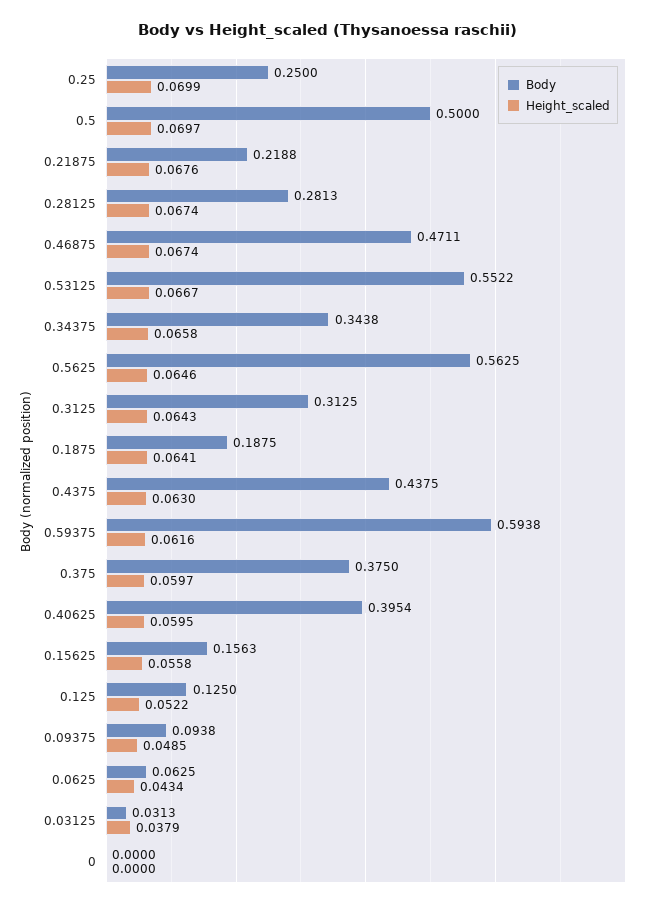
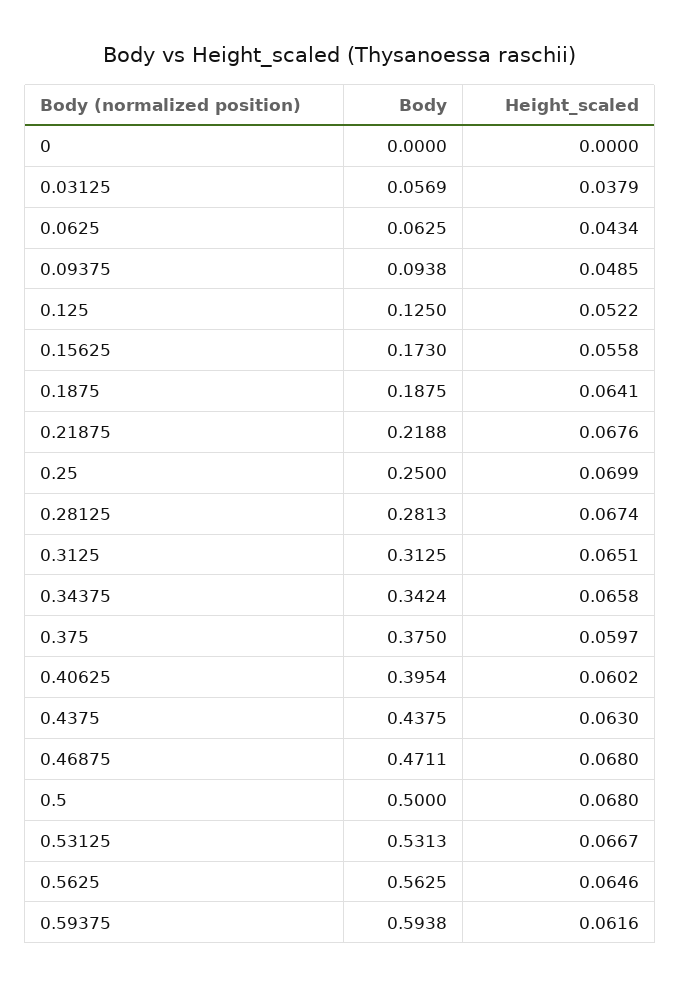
Height_scaled, 0.5: 0.0697 -> 0.068
Height_scaled, 0.46875: 0.0674 -> 0.068
Body, 0.53125: 0.5522 -> 0.5313
Body, 0.34375: 0.3438 -> 0.3424
Height_scaled, 0.3125: 0.0643 -> 0.0651
Height_scaled, 0.40625: 0.0595 -> 0.0602
Body, 0.15625: 0.1563 -> 0.173
Body, 0.03125: 0.0313 -> 0.0569

